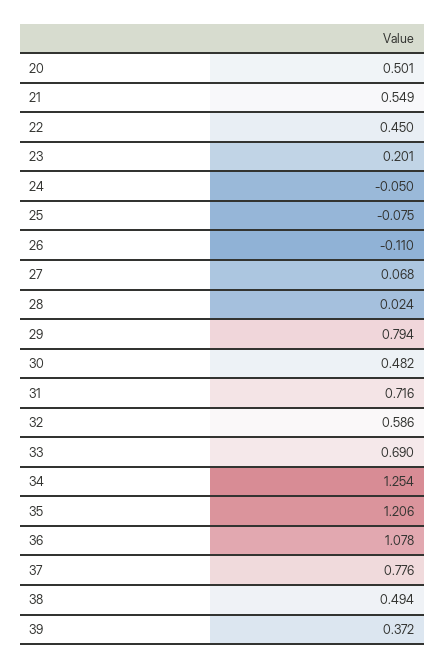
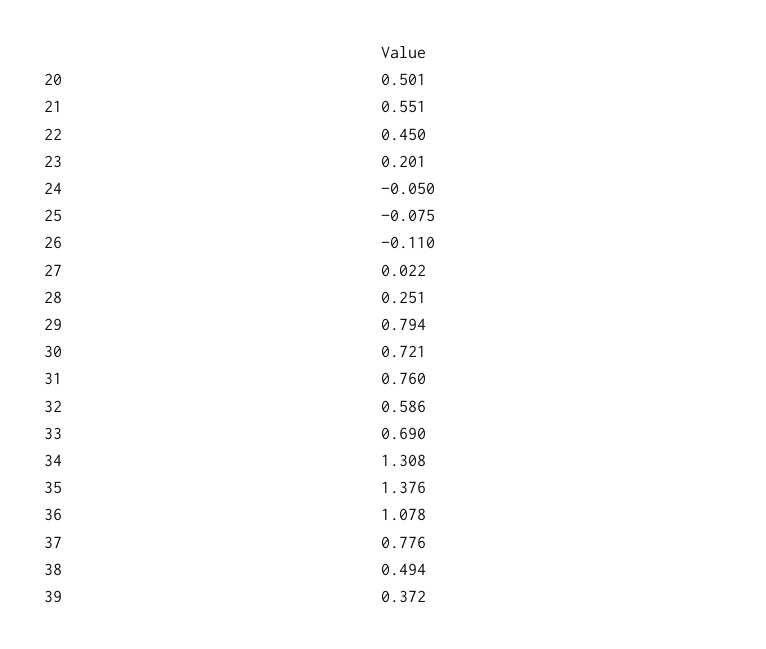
21: 0.549 -> 0.551
27: 0.068 -> 0.022
28: 0.024 -> 0.251
30: 0.482 -> 0.721
31: 0.716 -> 0.76
34: 1.254 -> 1.308
35: 1.206 -> 1.376

